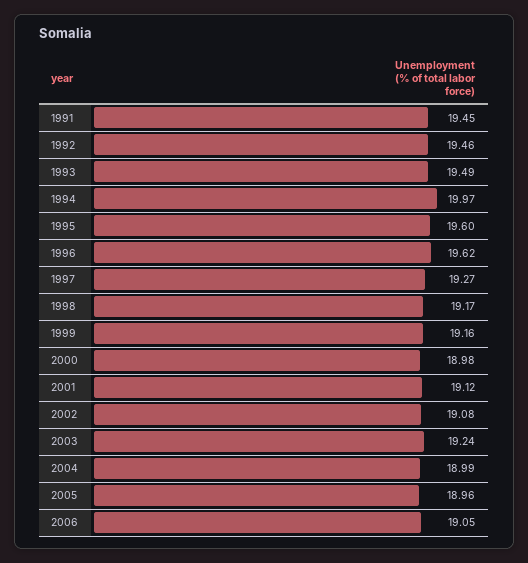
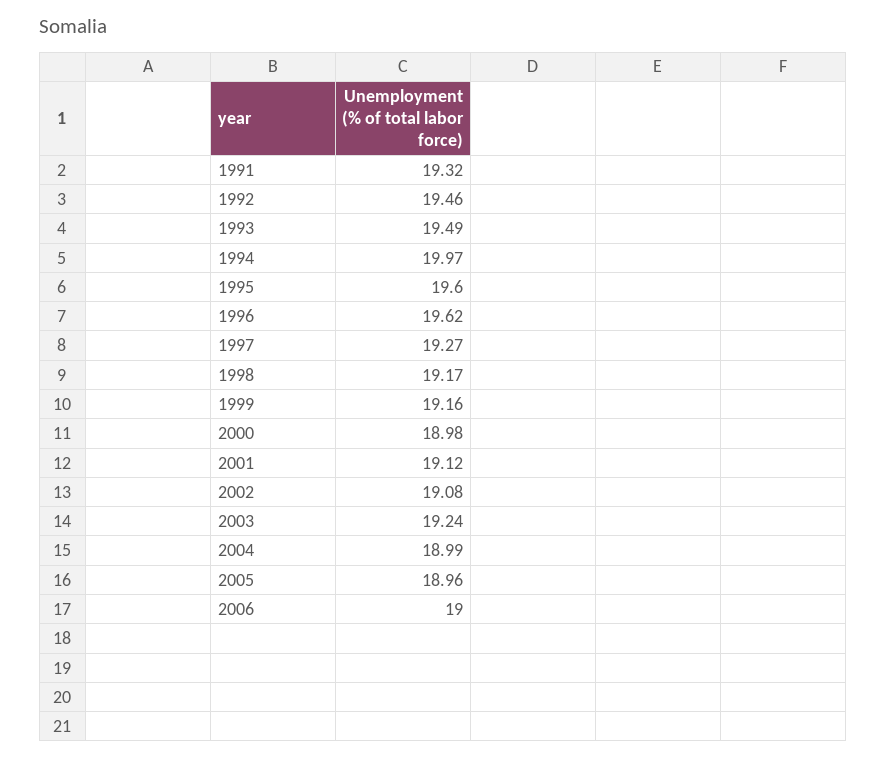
1991: 19.45 -> 19.32
2006: 19.05 -> 19

